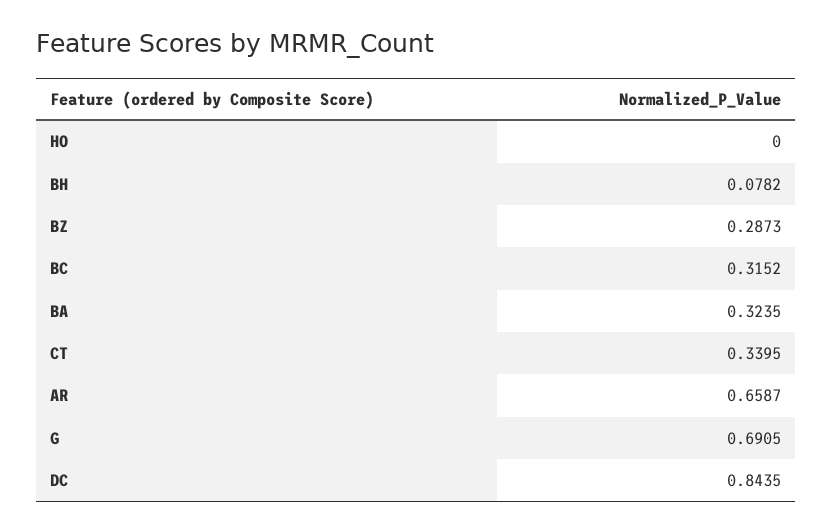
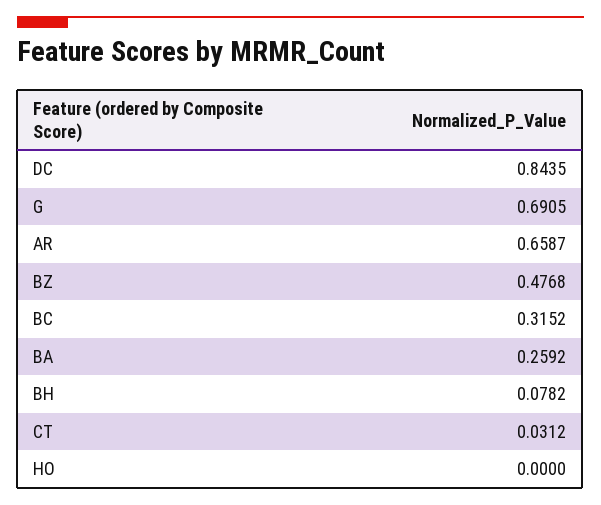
BZ: 0.2873 -> 0.4768
BA: 0.3235 -> 0.2592
CT: 0.3395 -> 0.0312

